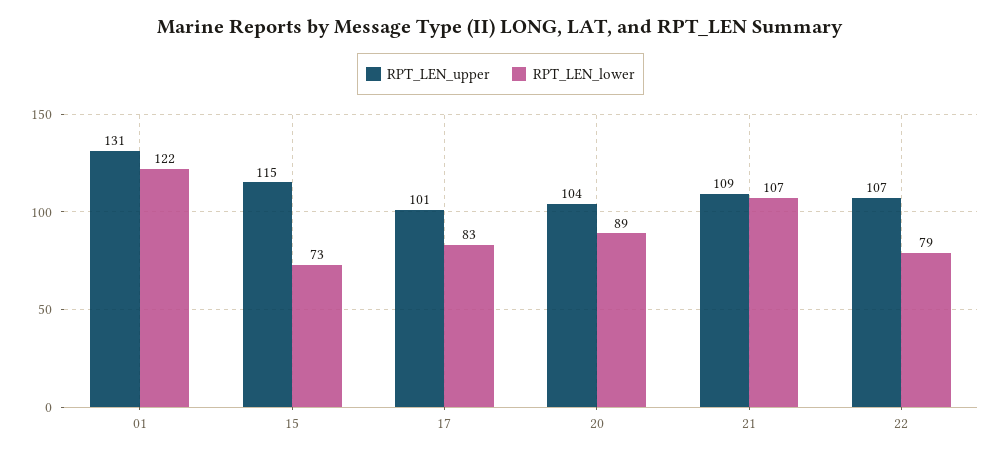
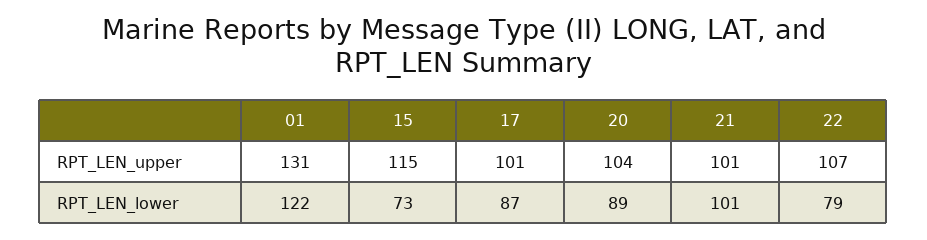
RPT_LEN_lower, 17: 83 -> 87
RPT_LEN_upper, 21: 109 -> 101
RPT_LEN_lower, 21: 107 -> 101

